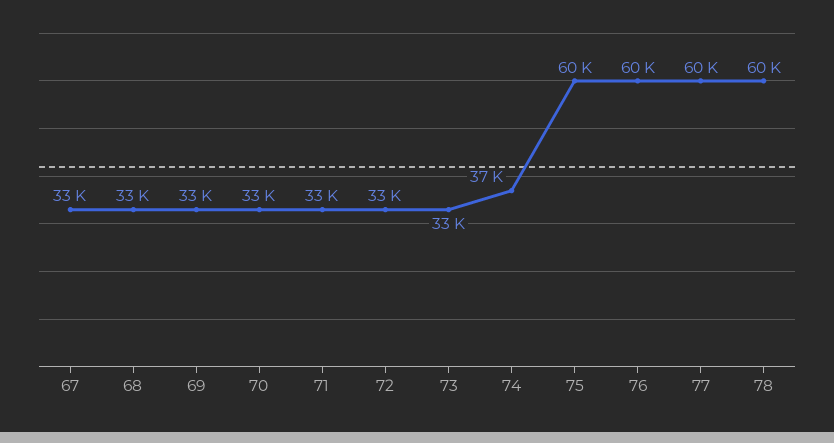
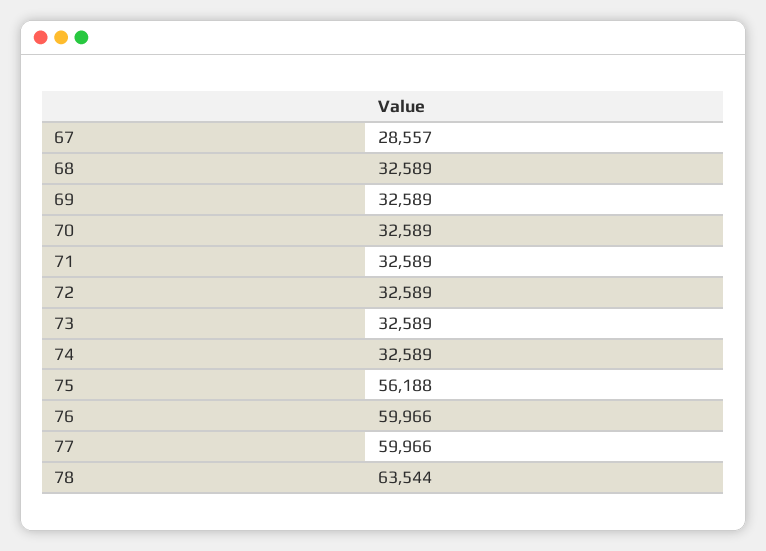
67: 33000 -> 28557
74: 37000 -> 32589
75: 60000 -> 56188
78: 60000 -> 63544

